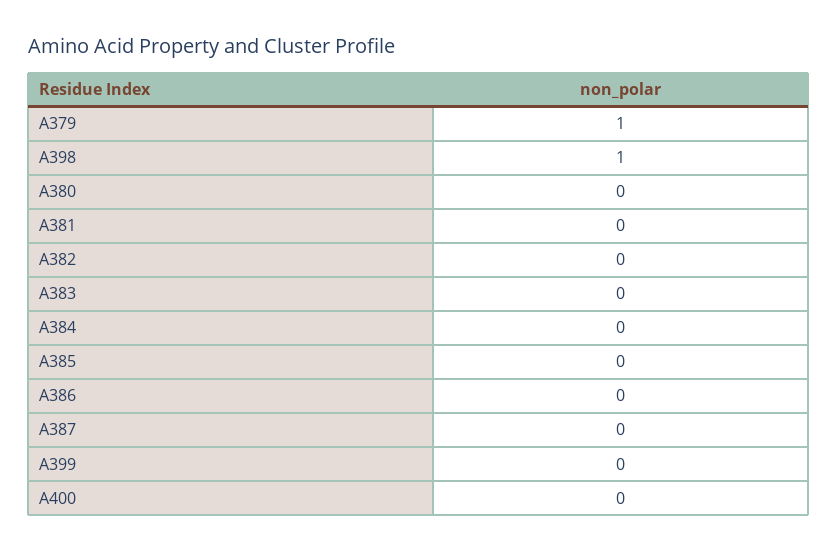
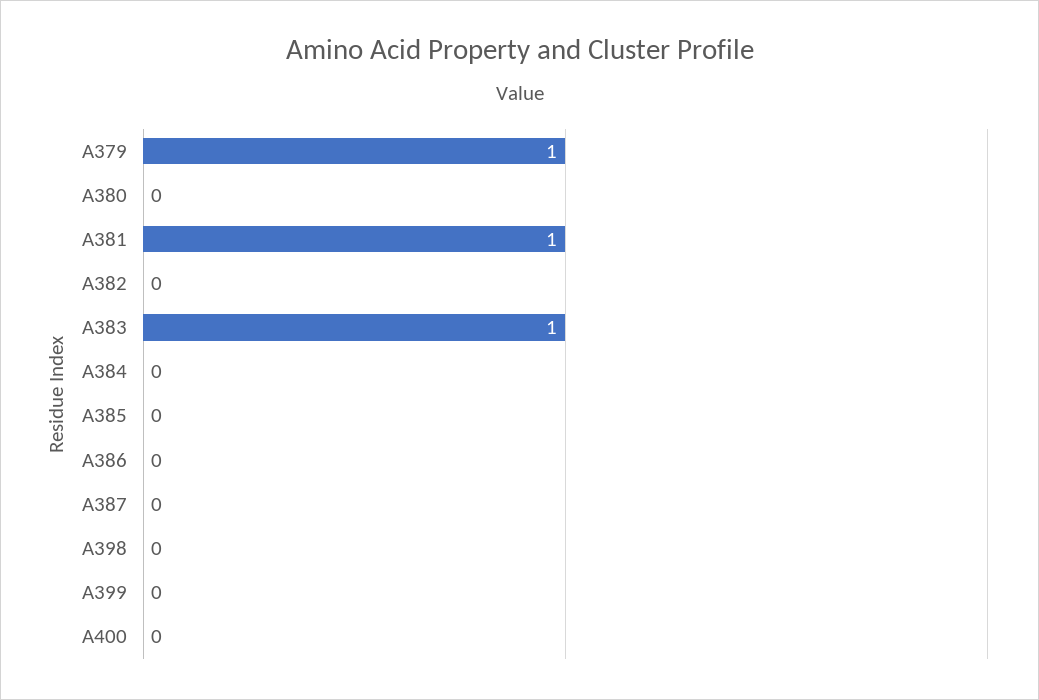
A398: 1 -> 0
A381: 0 -> 1
A383: 0 -> 1

